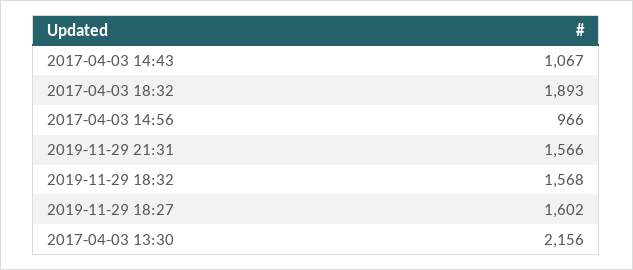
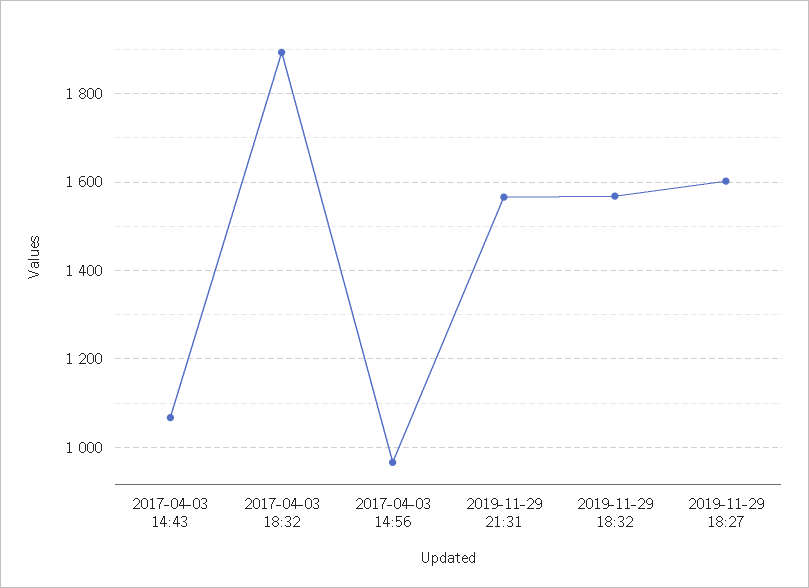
2017-04-03 13:30: 2156 -> none

